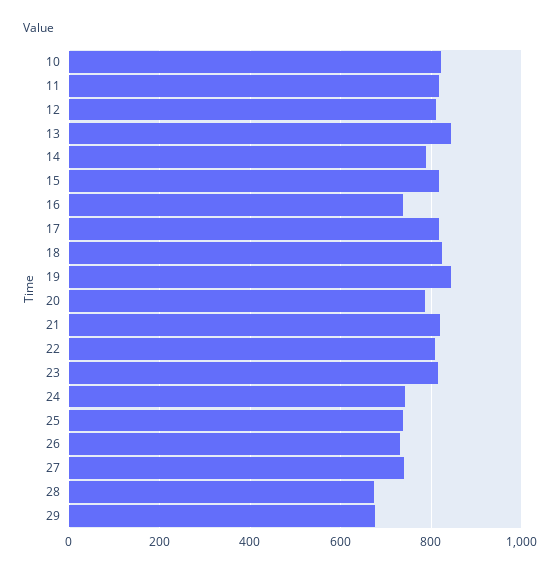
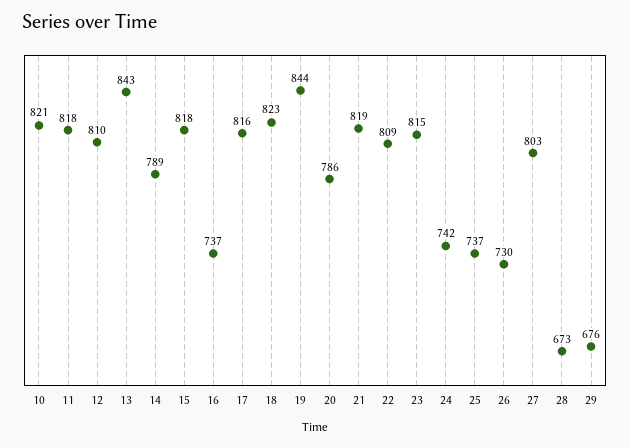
27: 740 -> 803

